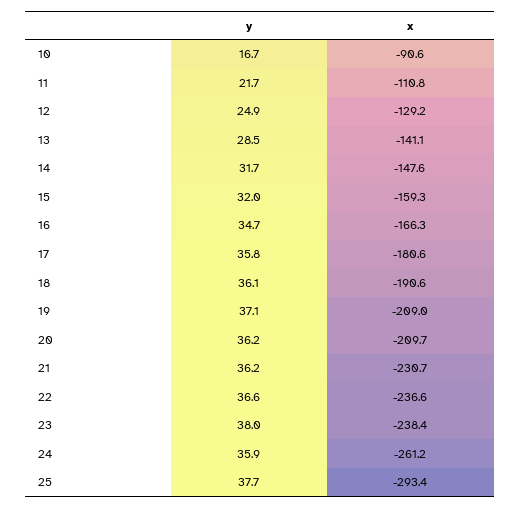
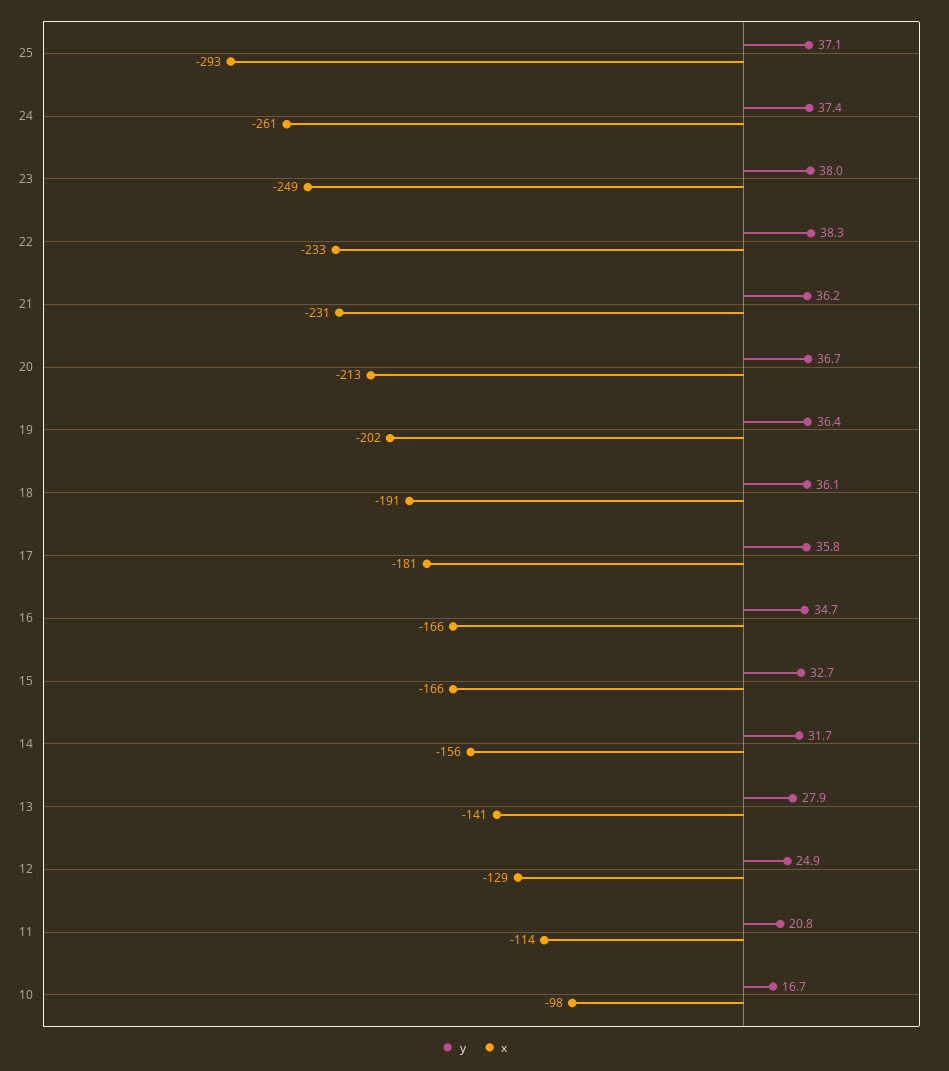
x, 10: -90.6 -> -98
y, 11: 21.7 -> 20.8
x, 11: -110.8 -> -114
y, 13: 28.5 -> 27.9
x, 14: -147.6 -> -156
y, 15: 32 -> 32.7
x, 15: -159.3 -> -166
y, 19: 37.1 -> 36.4
x, 19: -209 -> -202
y, 20: 36.2 -> 36.7
x, 20: -209.7 -> -213
y, 22: 36.6 -> 38.3
x, 22: -236.6 -> -233
x, 23: -238.4 -> -249
y, 24: 35.9 -> 37.4
y, 25: 37.7 -> 37.1

